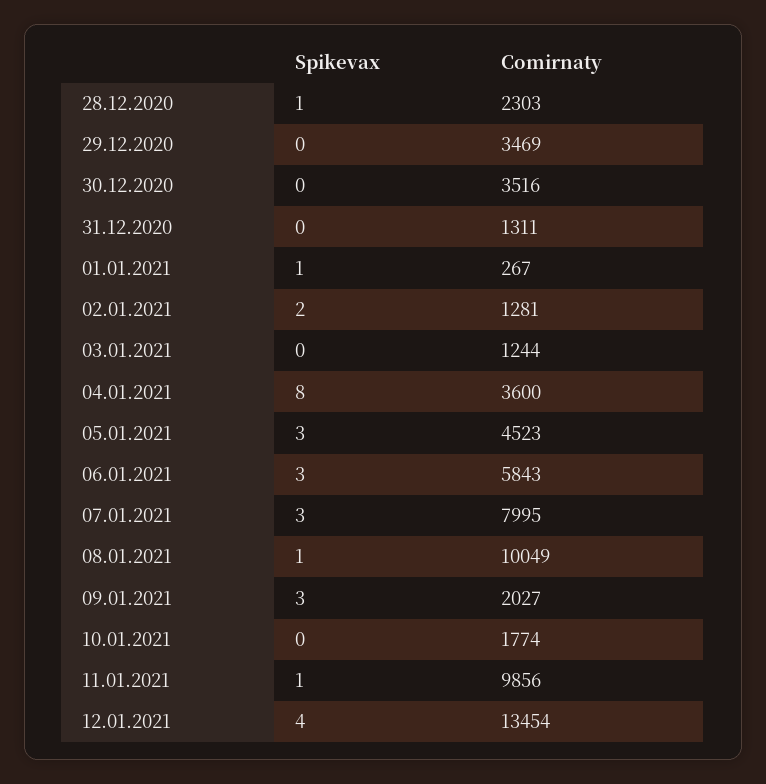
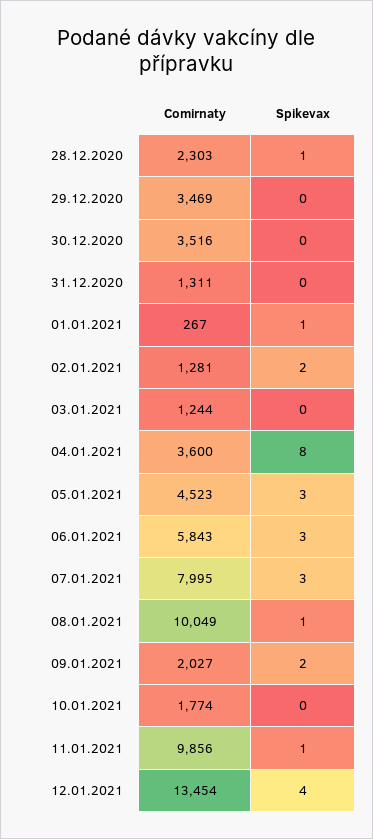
Spikevax, 09.01.2021: 3 -> 2

